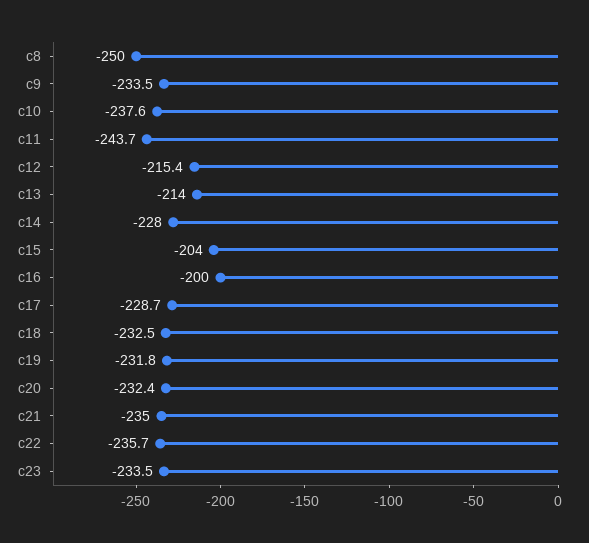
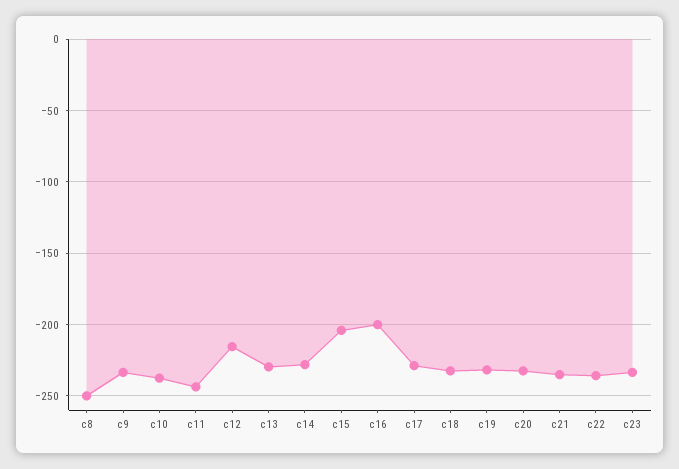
c13: -214 -> -230

